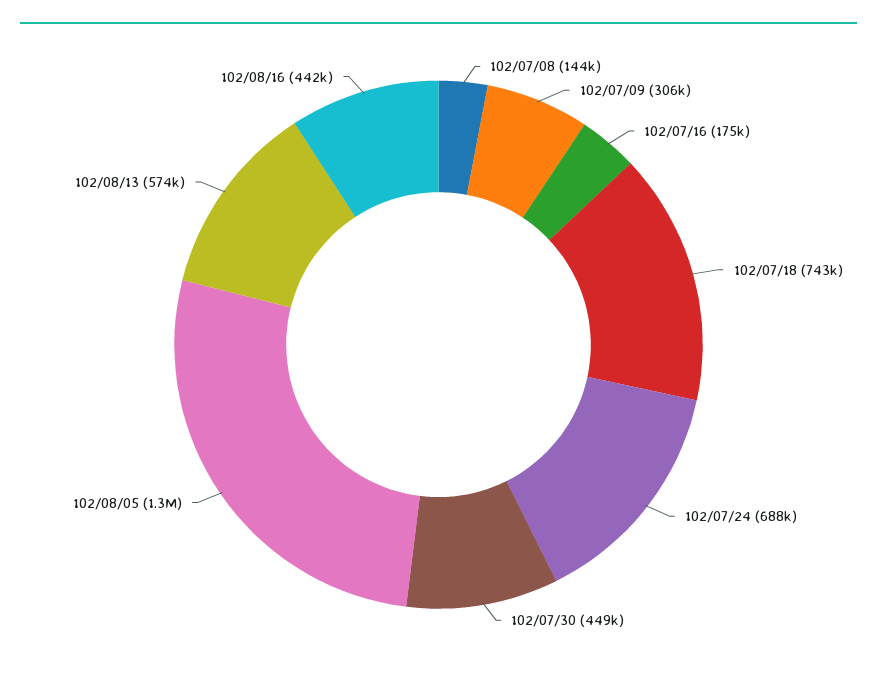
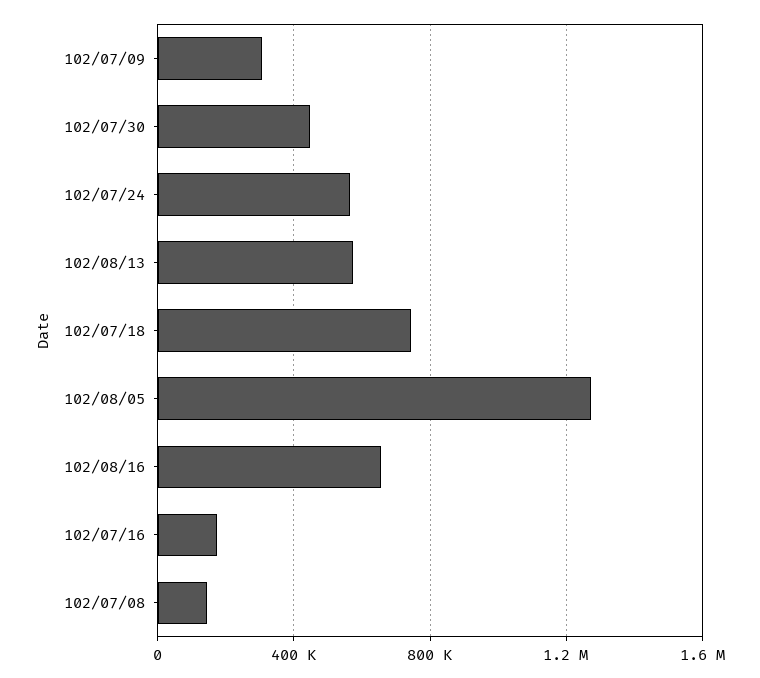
102/07/24: 688000 -> 550000
102/08/16: 442000 -> 650000

